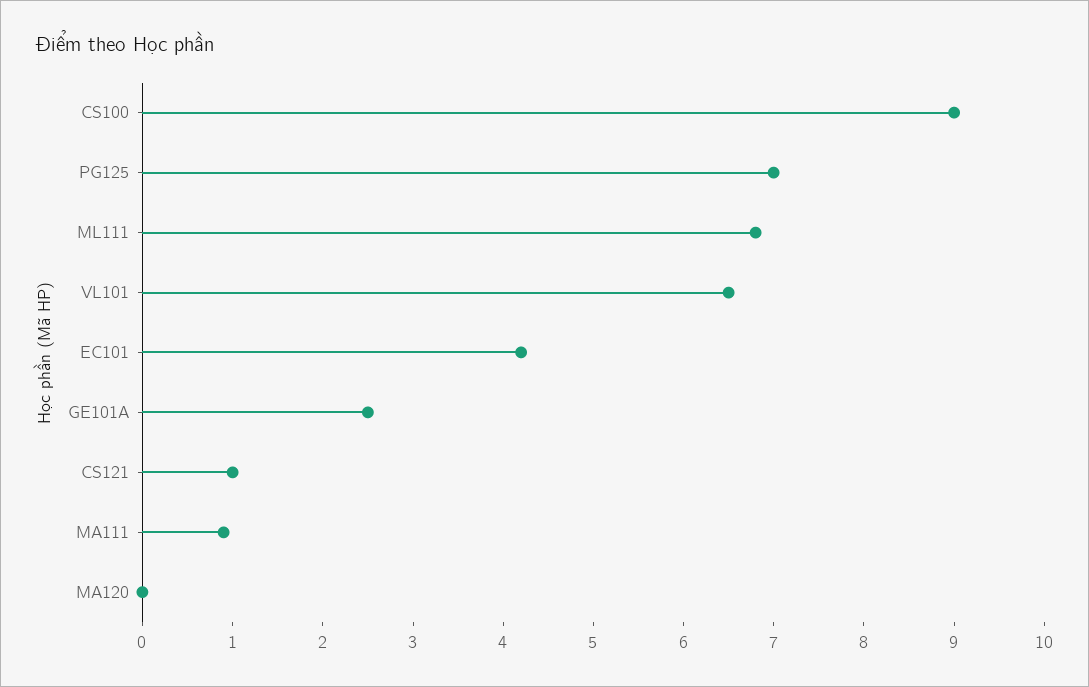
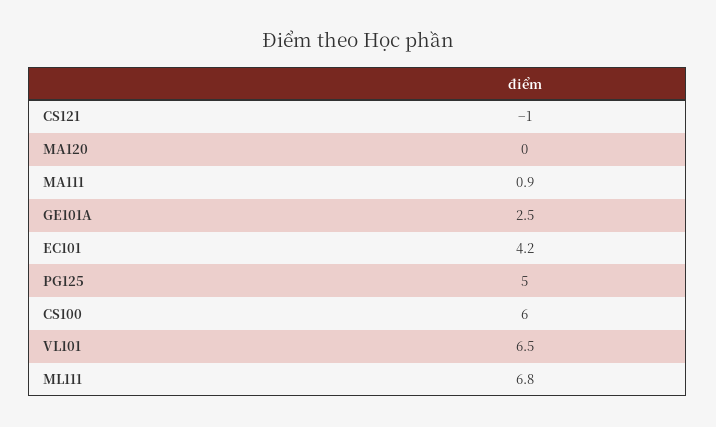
CS100: 9 -> 6
PG125: 7 -> 5
CS121: 1 -> -1

